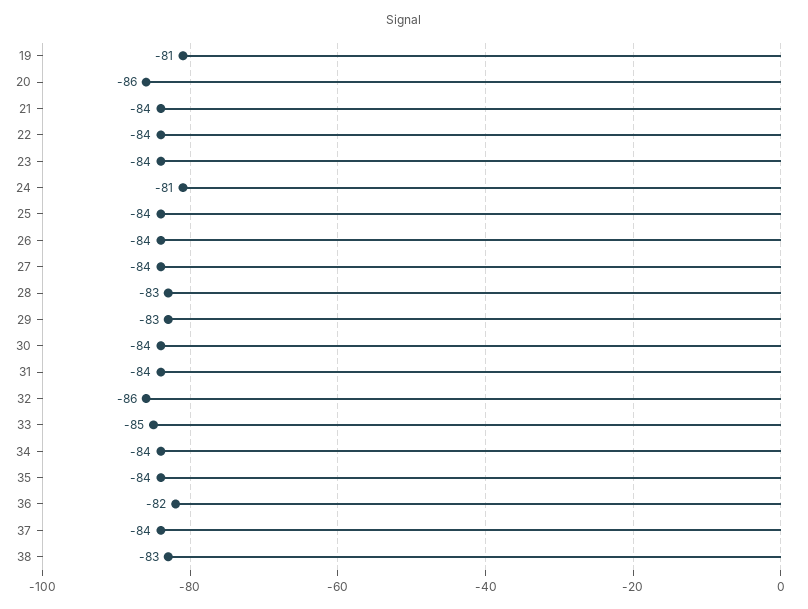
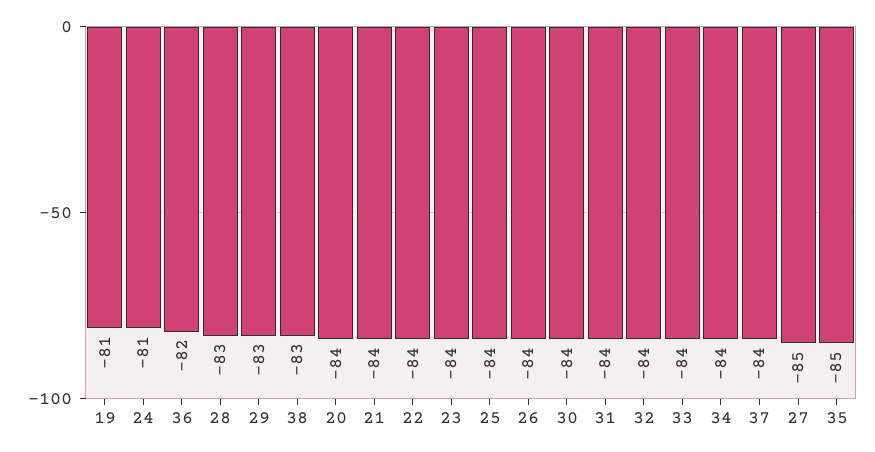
20: -86 -> -84
27: -84 -> -85
32: -86 -> -84
33: -85 -> -84
35: -84 -> -85

